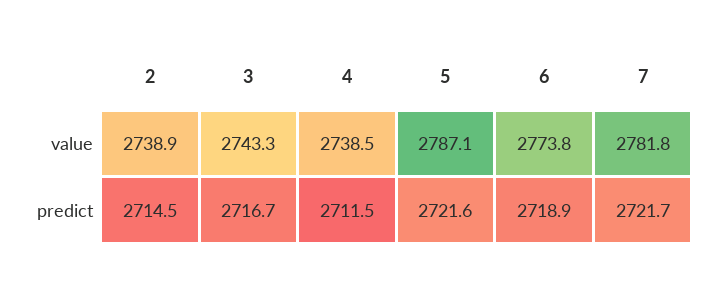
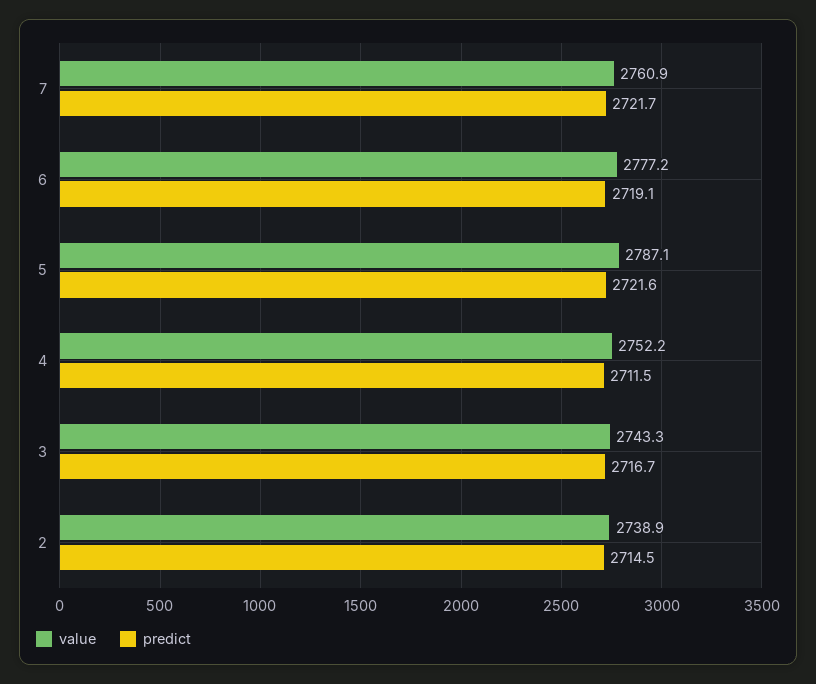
value, 4: 2738.5 -> 2752.2
value, 6: 2773.8 -> 2777.2
value, 7: 2781.8 -> 2760.9
predict, 6: 2718.9 -> 2719.1

